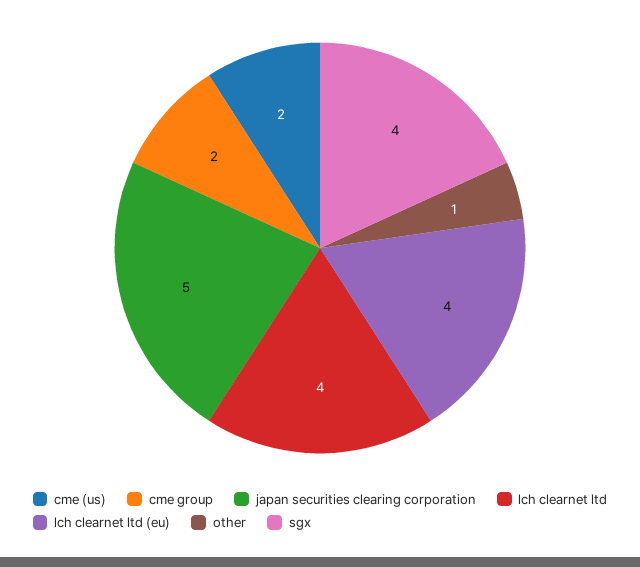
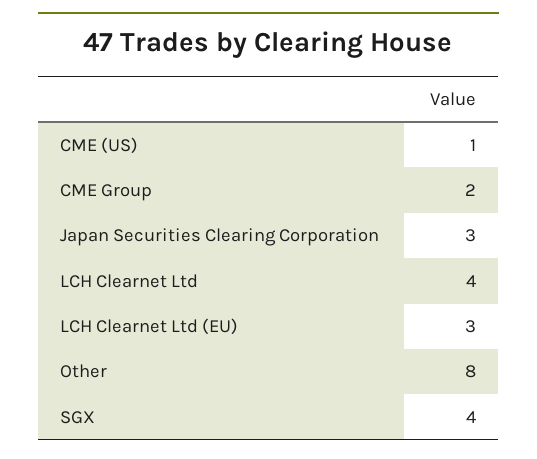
cme (us): 2 -> 1
japan securities clearing corporation: 5 -> 3
lch clearnet ltd (eu): 4 -> 3
other: 1 -> 8

